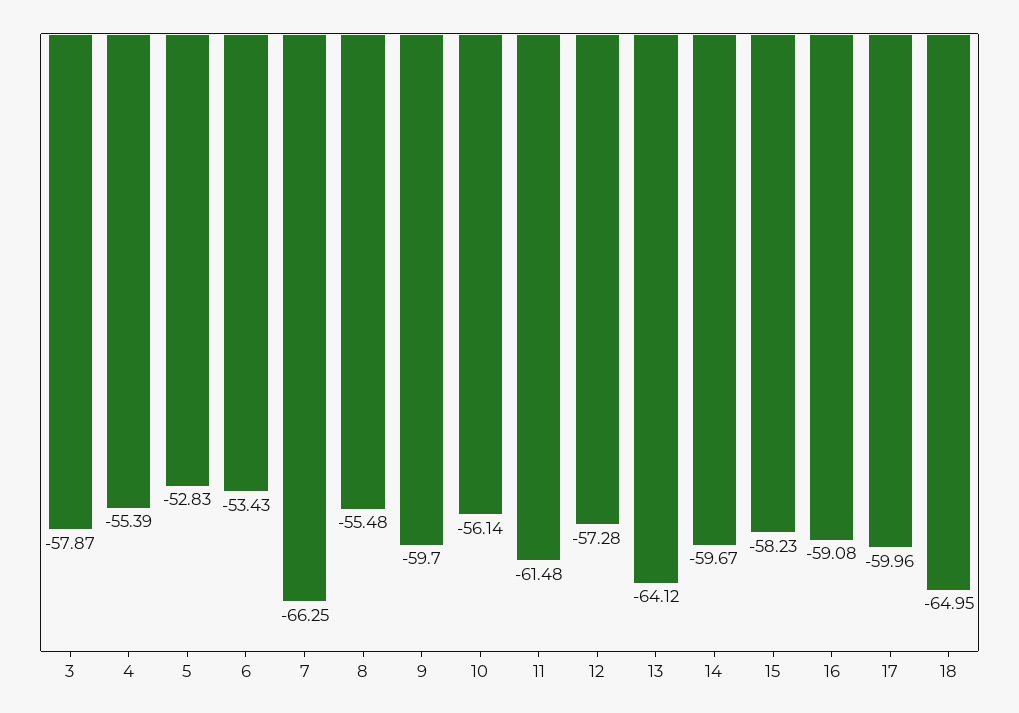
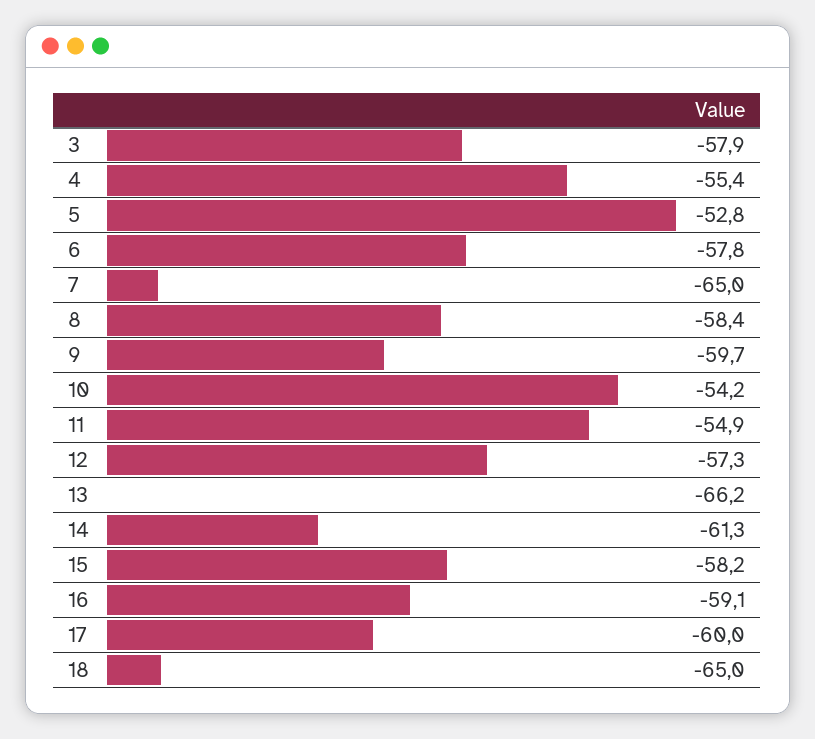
6: -53.43 -> -57.8
7: -66.25 -> -65
8: -55.48 -> -58.4
10: -56.14 -> -54.2
11: -61.48 -> -54.9
13: -64.12 -> -66.2
14: -59.67 -> -61.3

